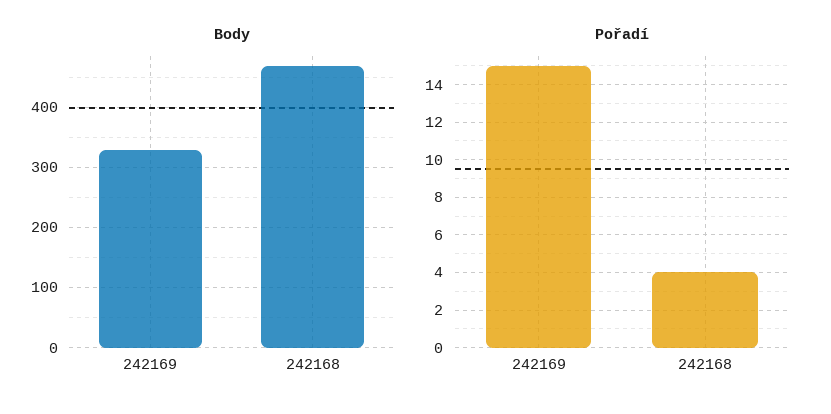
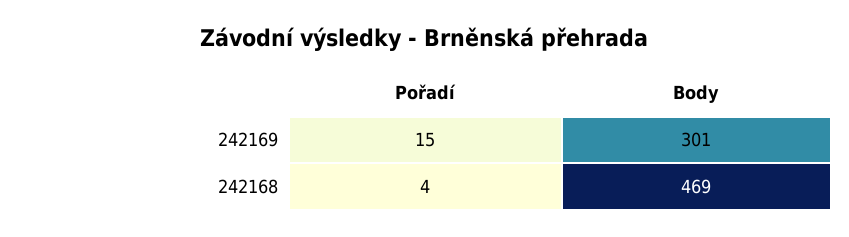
Body, 242169: 330 -> 301

